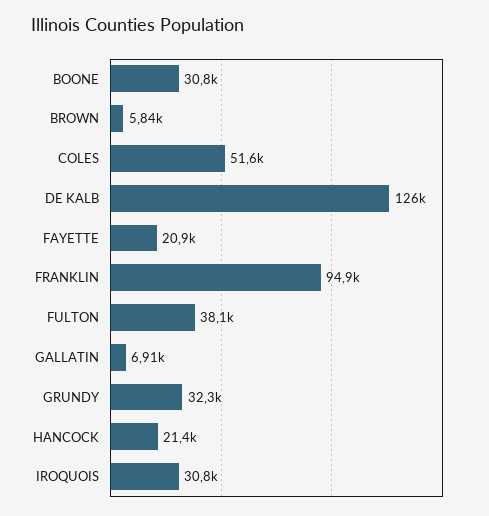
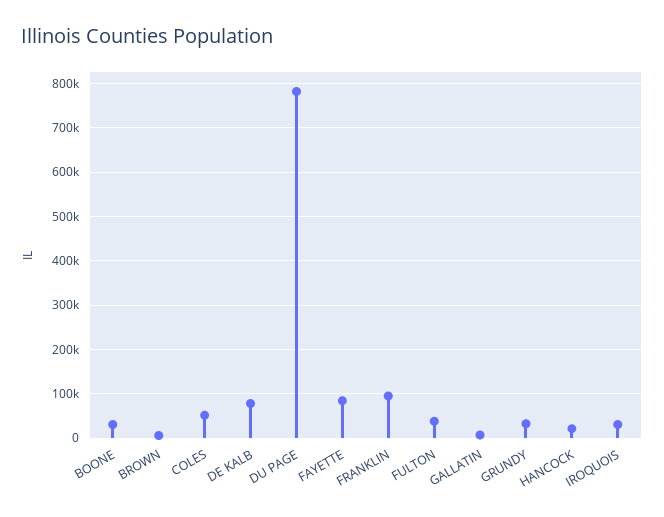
DE KALB: 126000 -> 80000
FAYETTE: 20900 -> 80000
DU PAGE: none -> 780000

